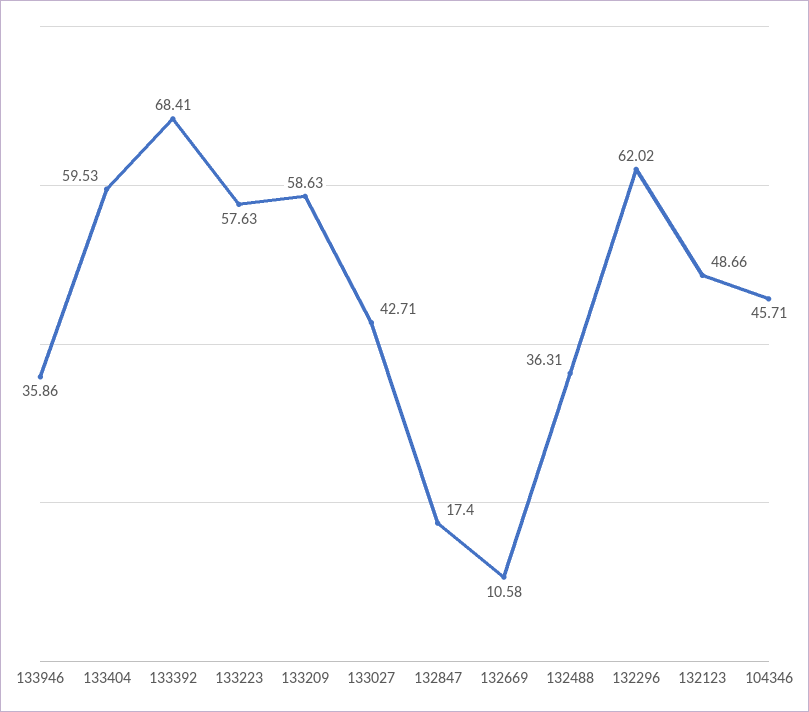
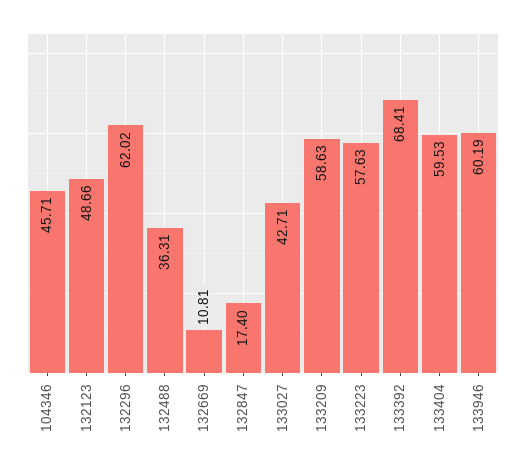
133946: 35.86 -> 60.19
132669: 10.58 -> 10.81

